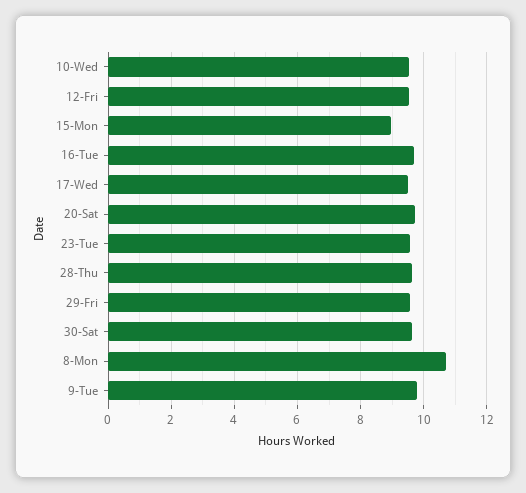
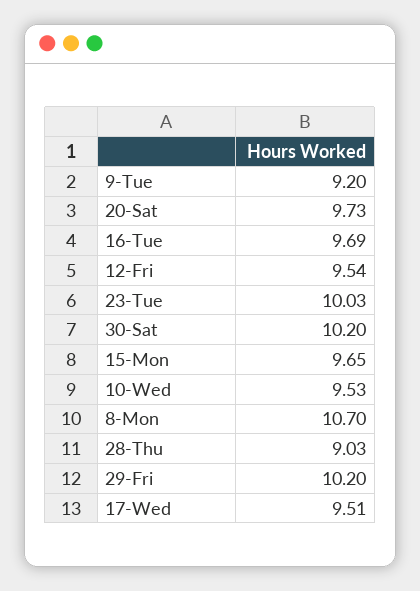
15-Mon: 9 -> 9.65
23-Tue: 9.6 -> 10.03
28-Thu: 9.6 -> 9.03
29-Fri: 9.6 -> 10.2
30-Sat: 9.6 -> 10.2
9-Tue: 9.8 -> 9.2

